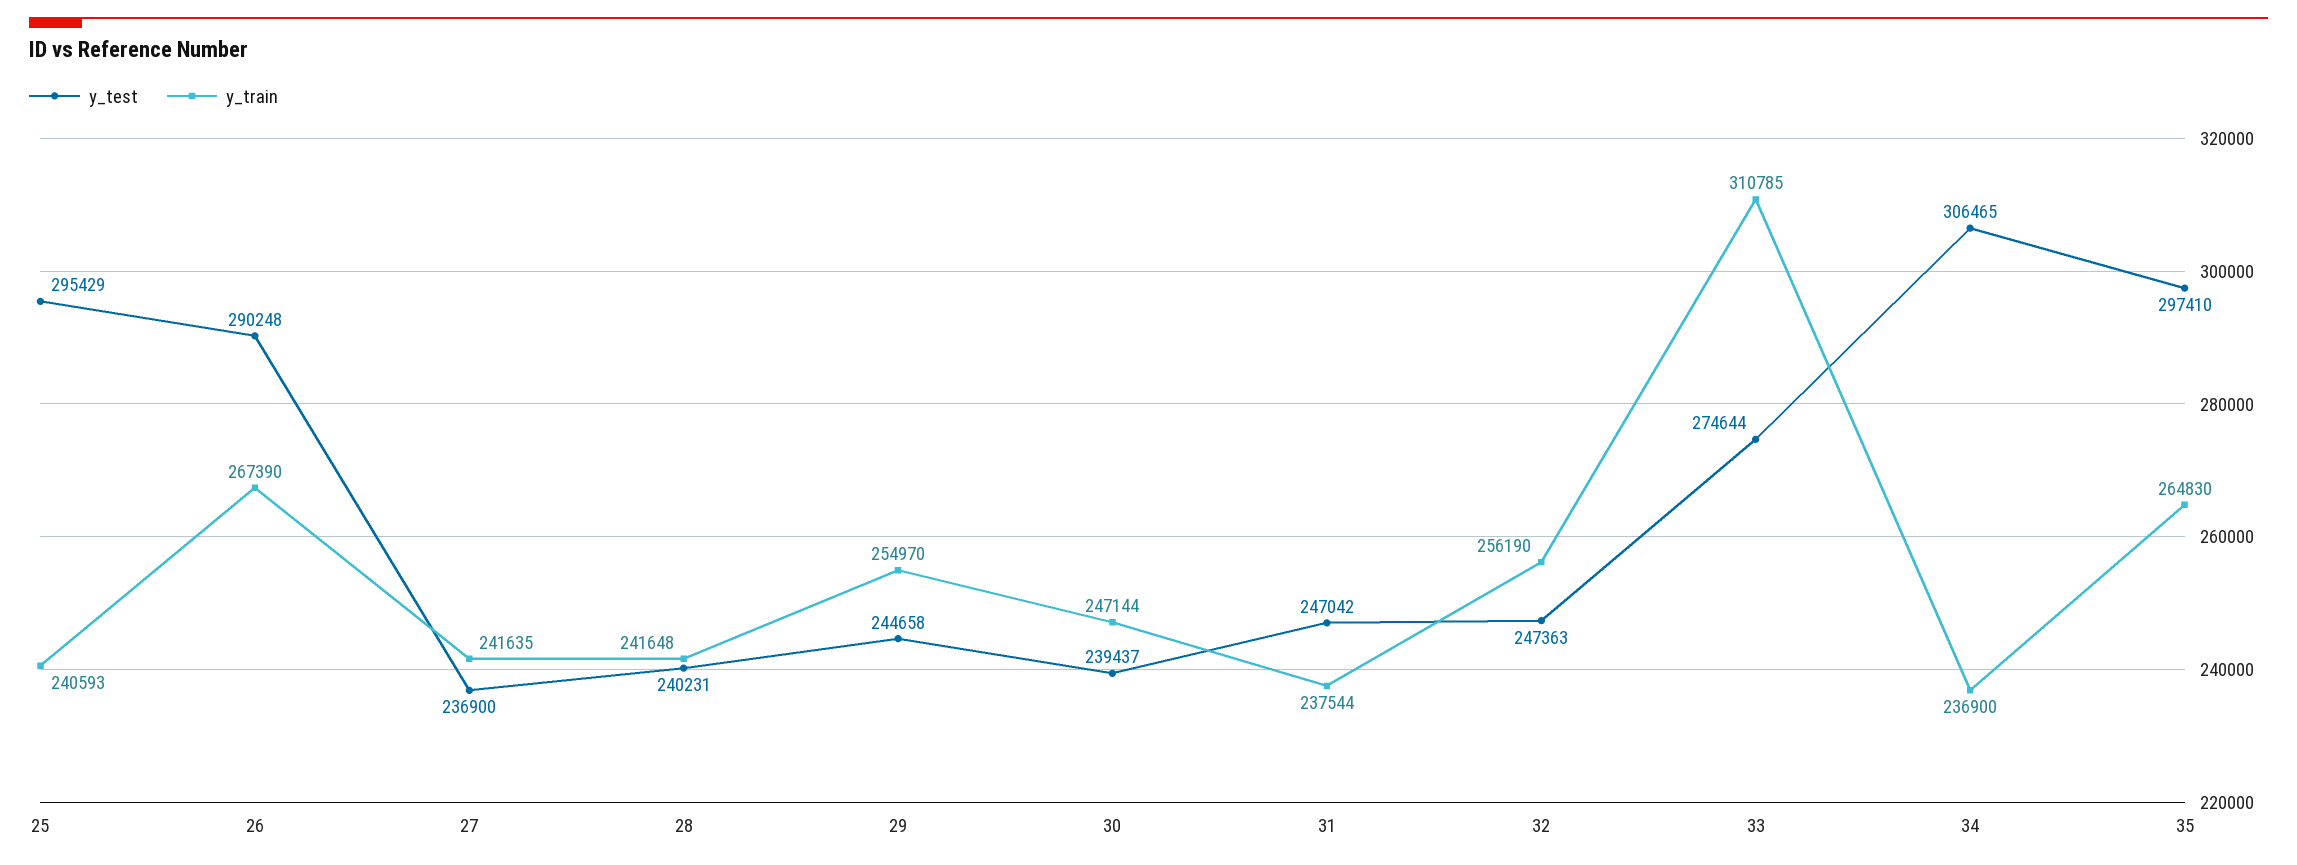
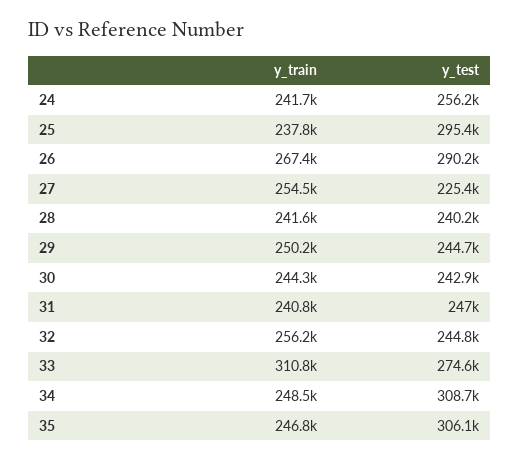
y_train, 25: 240593 -> 237800
y_test, 27: 236900 -> 225400
y_train, 27: 241635 -> 254500
y_train, 29: 254970 -> 250200
y_test, 30: 239437 -> 242900
y_train, 30: 247144 -> 244300
y_train, 31: 237544 -> 240800
y_test, 32: 247363 -> 244800
y_test, 34: 306465 -> 308700
y_train, 34: 236900 -> 248500
y_test, 35: 297410 -> 306100
y_train, 35: 264830 -> 246800
y_train, 24: none -> 241700
y_test, 24: none -> 256200

